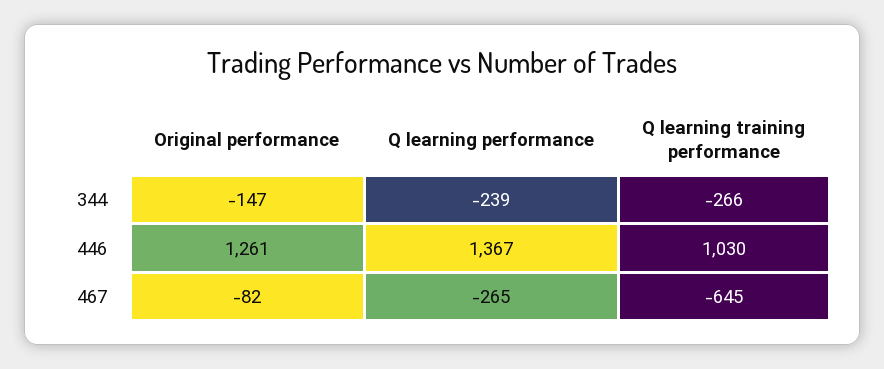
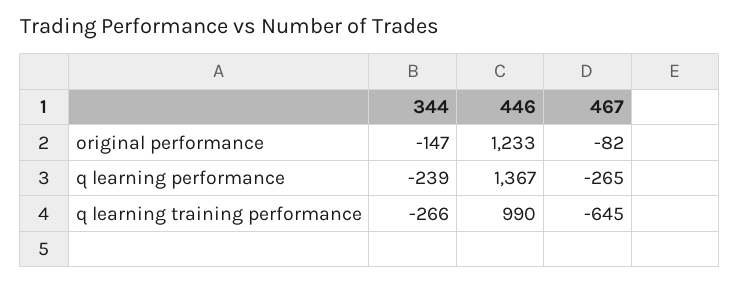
Original performance, 446: 1261 -> 1233
Q learning training performance, 446: 1030 -> 990

